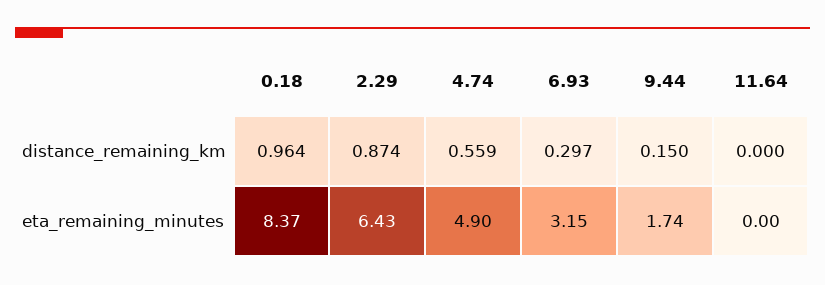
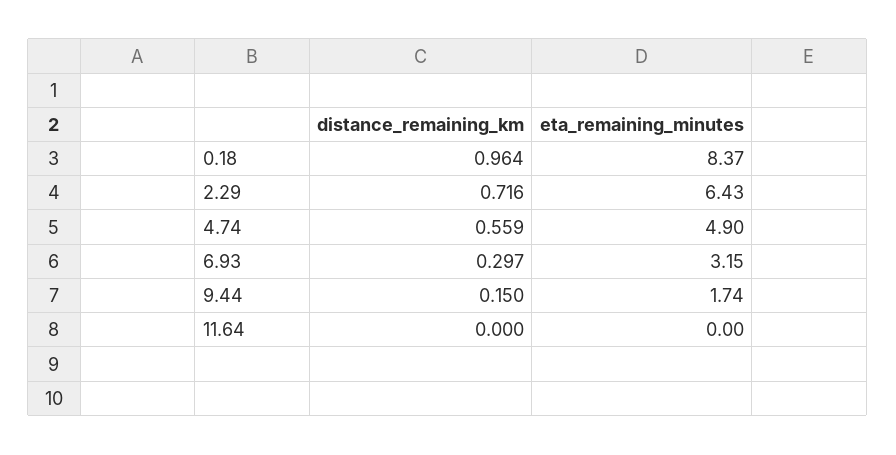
2.29, distance_remaining_km: 0.874 -> 0.716

